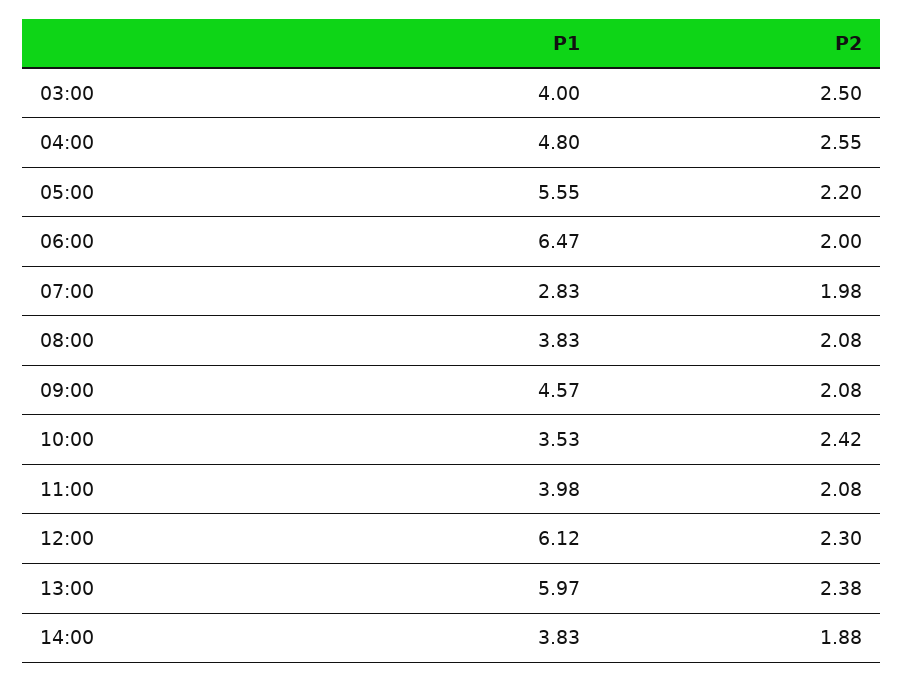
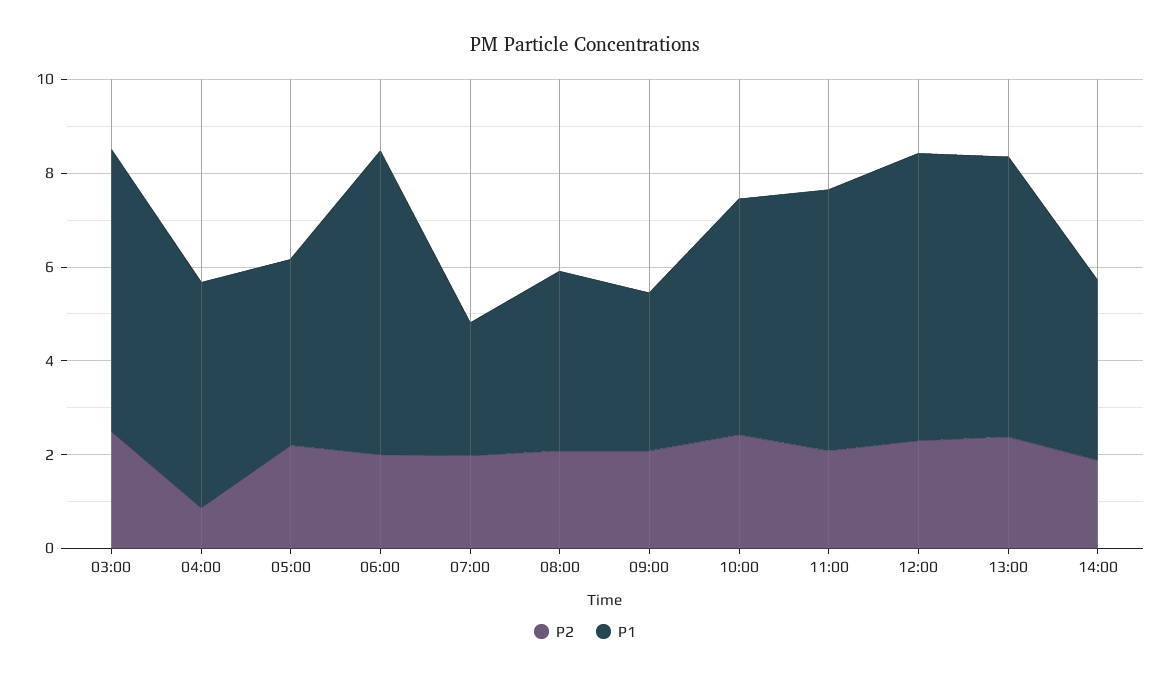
P1, 03:00: 4 -> 6
P2, 04:00: 2.55 -> 1
P1, 05:00: 5.55 -> 4
P1, 09:00: 4.57 -> 3.5
P1, 10:00: 3.53 -> 5
P1, 11:00: 3.98 -> 5.5

